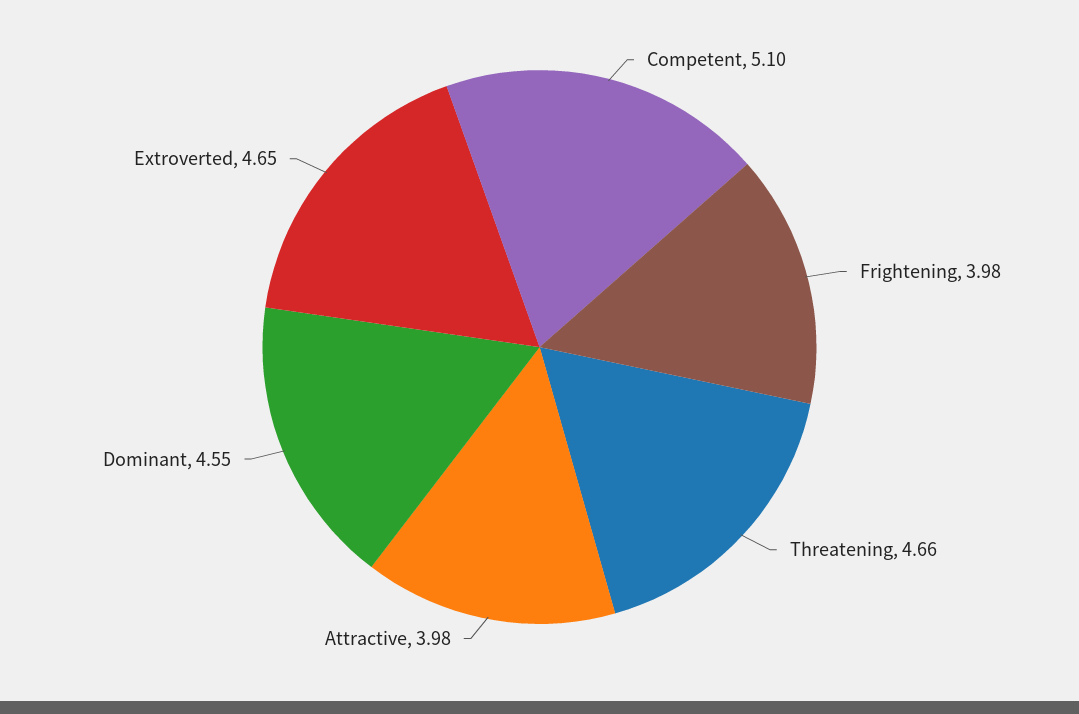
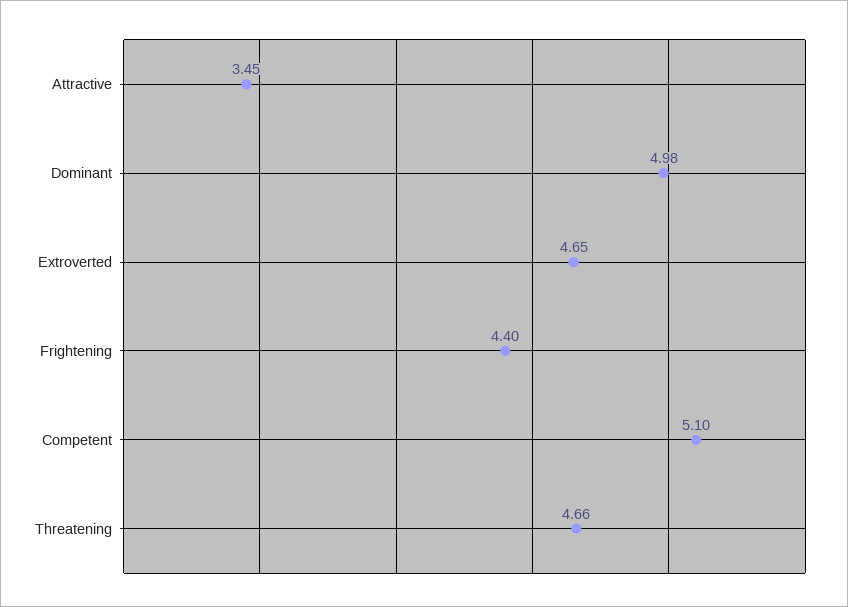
Frightening: 3.98 -> 4.4
Attractive: 3.98 -> 3.45
Dominant: 4.55 -> 4.98

